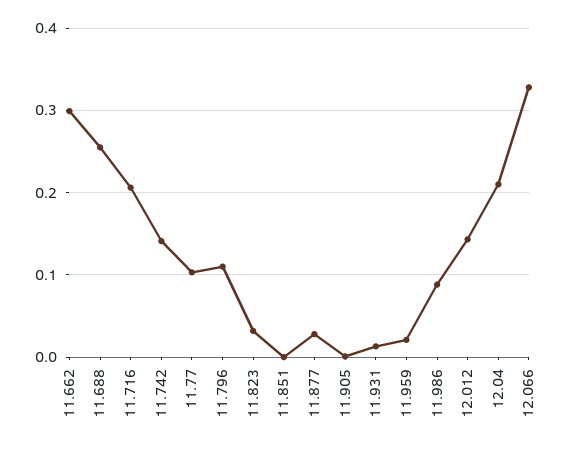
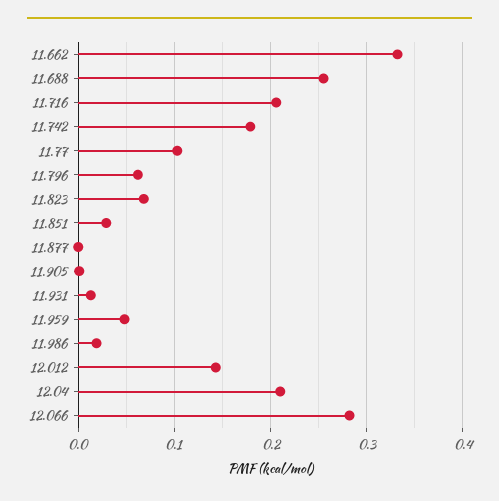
11.662: 0.3 -> 0.33
11.742: 0.14 -> 0.18
11.796: 0.11 -> 0.06
11.823: 0.03 -> 0.07
11.851: 0 -> 0.03
11.877: 0.03 -> 0
11.959: 0.02 -> 0.05
11.986: 0.09 -> 0.02
12.066: 0.33 -> 0.28

